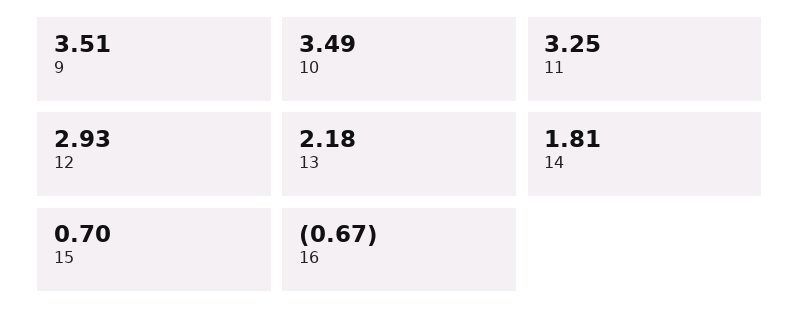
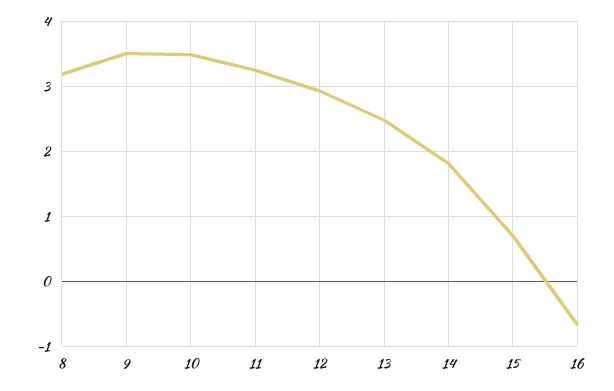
13: 2.18 -> 2.5
8: none -> 3.2

